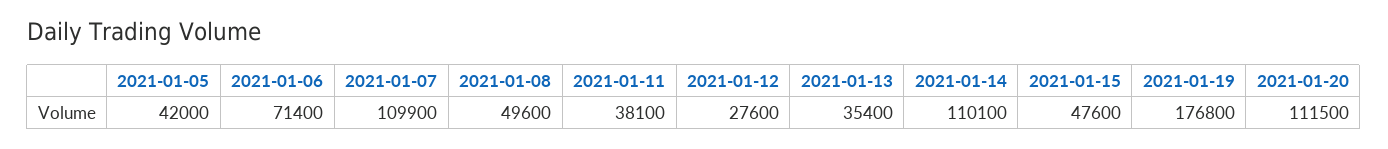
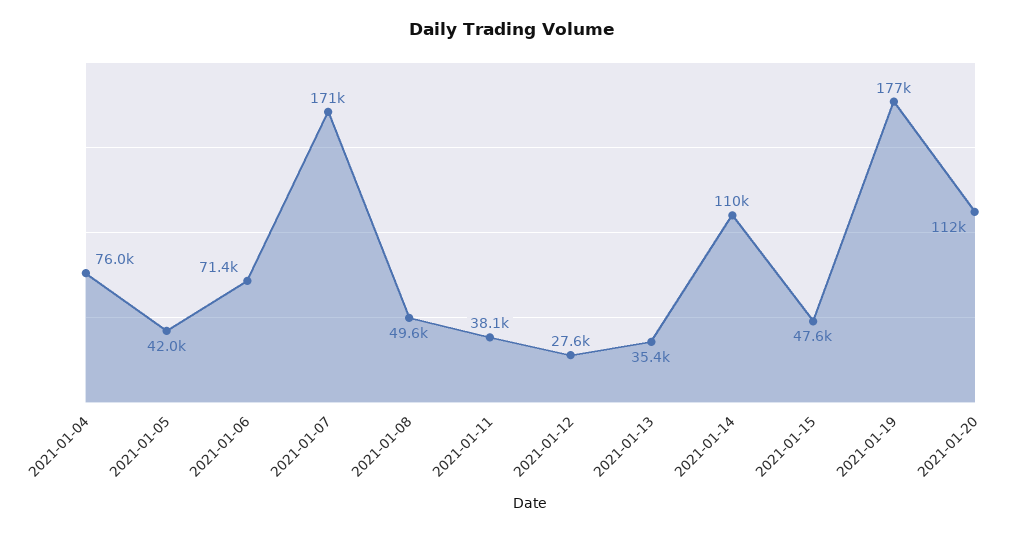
2021-01-07: 109900 -> 171000
2021-01-04: none -> 76000

